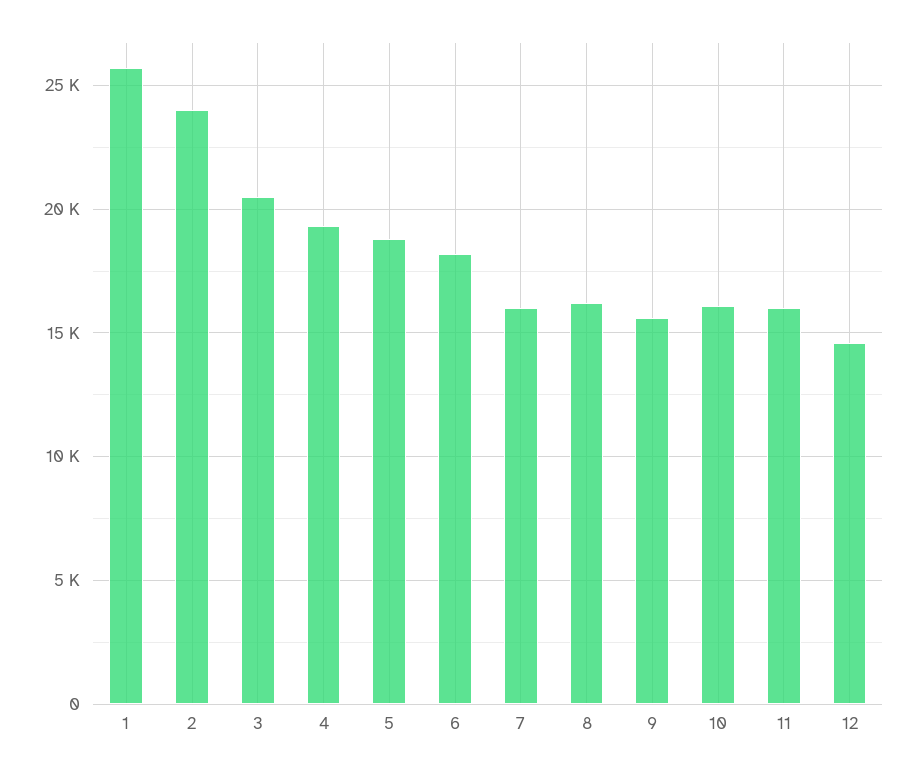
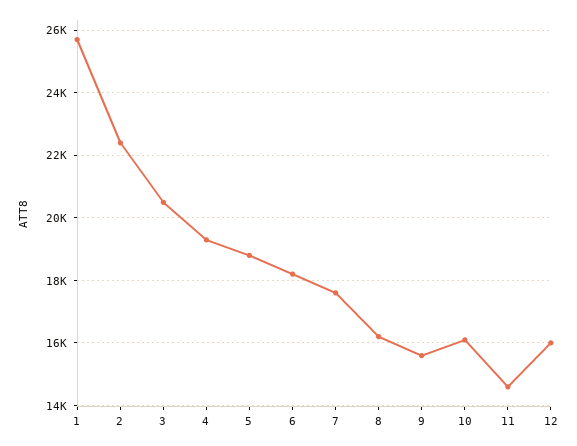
2: 24000 -> 22400
7: 16000 -> 17600
11: 16000 -> 14600
12: 14500 -> 16000

